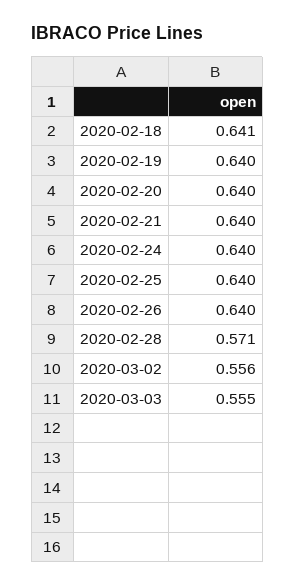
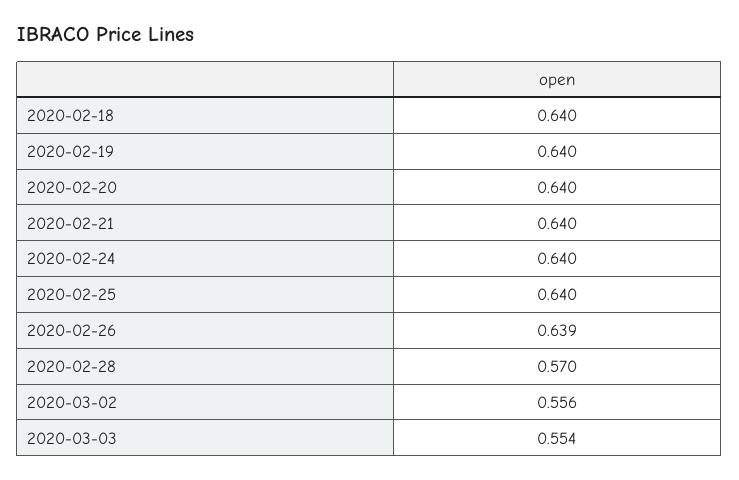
2020-02-18: 0.641 -> 0.64
2020-02-26: 0.64 -> 0.639
2020-02-28: 0.571 -> 0.57
2020-03-03: 0.555 -> 0.554

